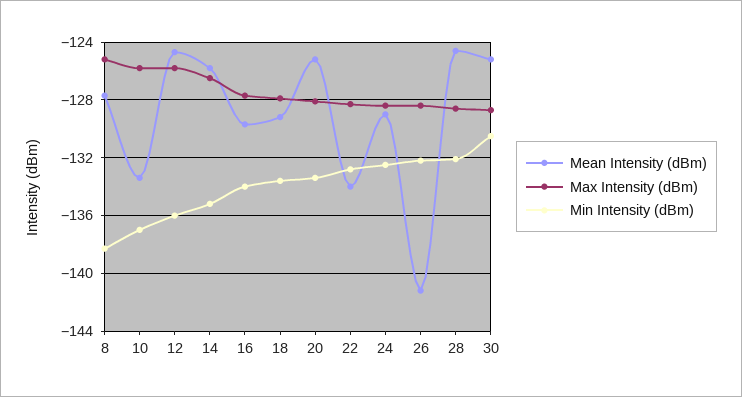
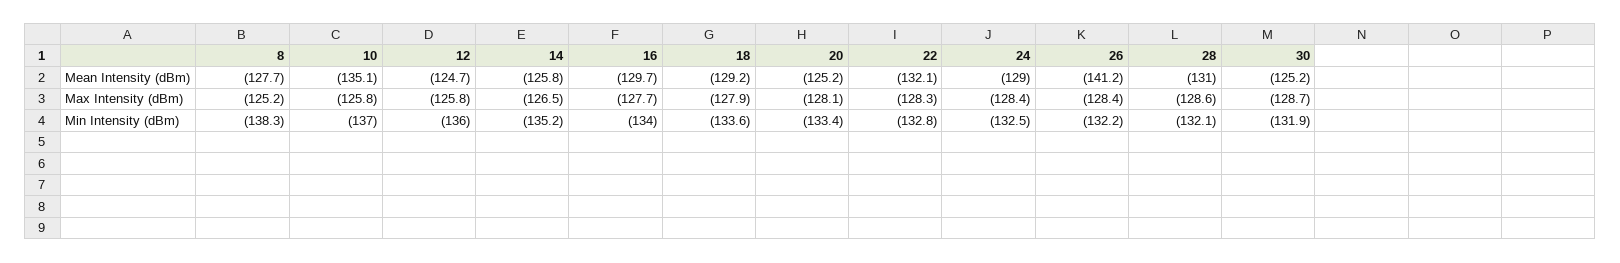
Mean Intensity (dBm), 10: -133.5 -> -135.1
Mean Intensity (dBm), 22: -134 -> -132.1
Mean Intensity (dBm), 28: -124.5 -> -131
Min Intensity (dBm), 30: -130.5 -> -131.9

